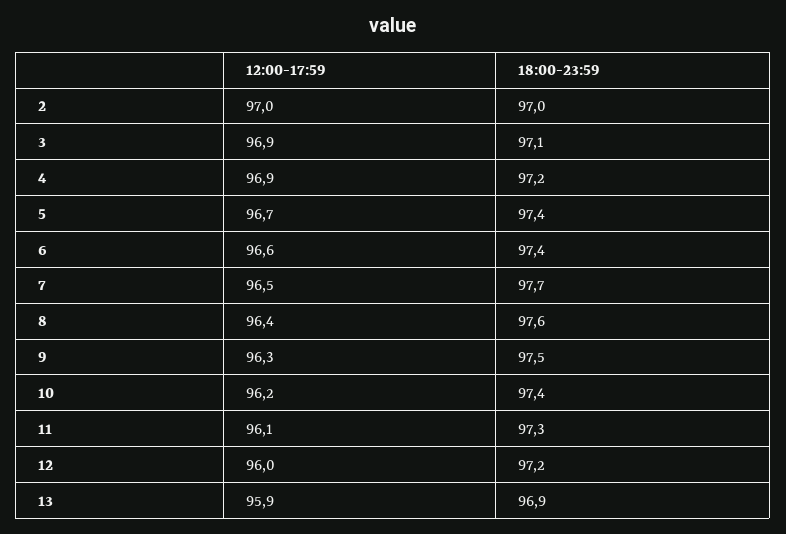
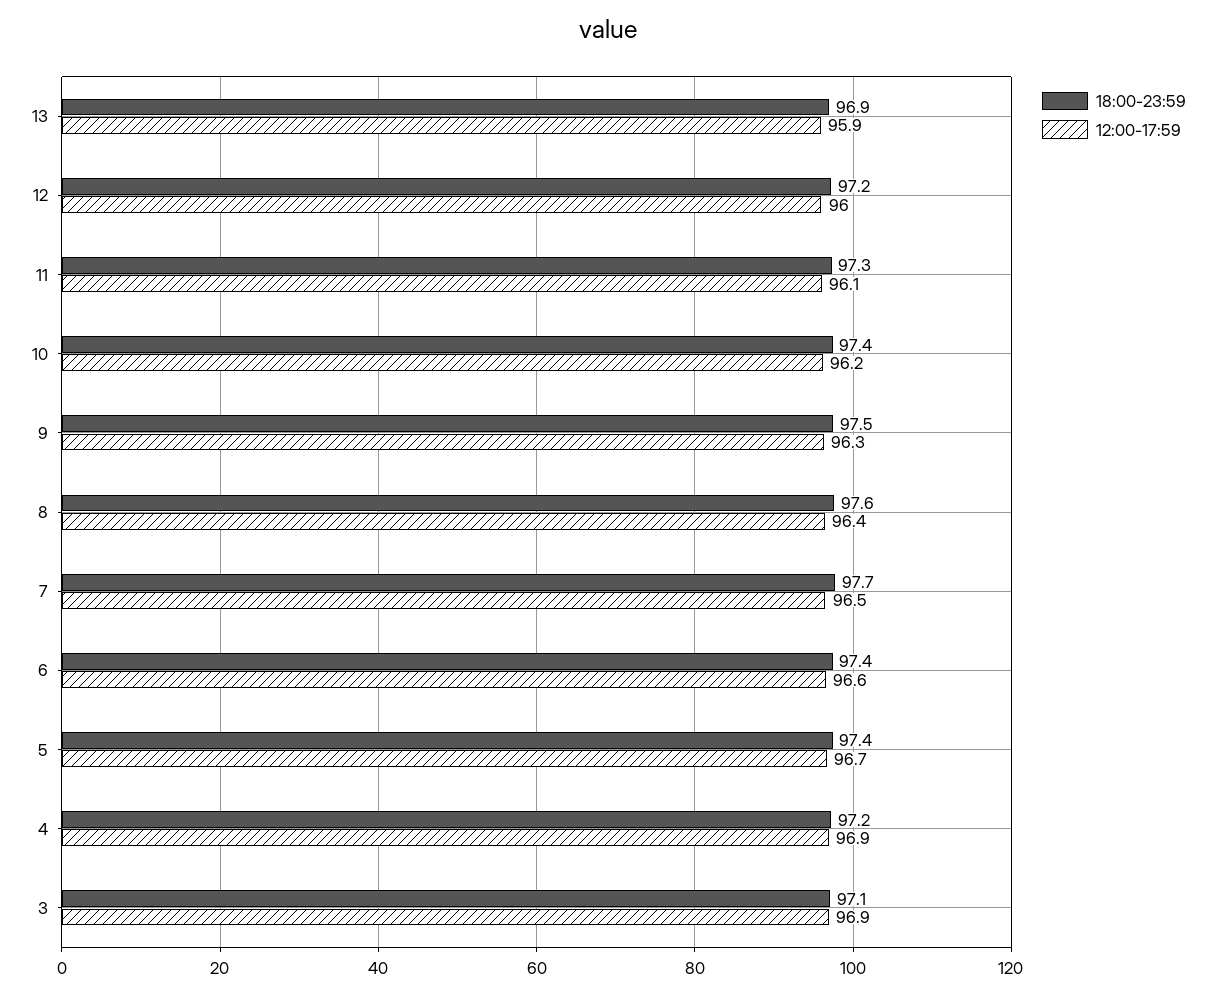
12:00-17:59, 2: 97 -> none
18:00-23:59, 2: 97 -> none

